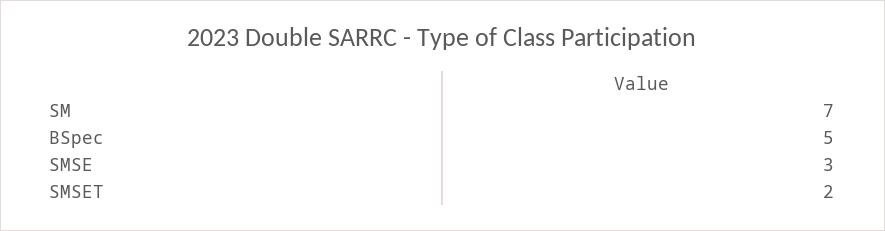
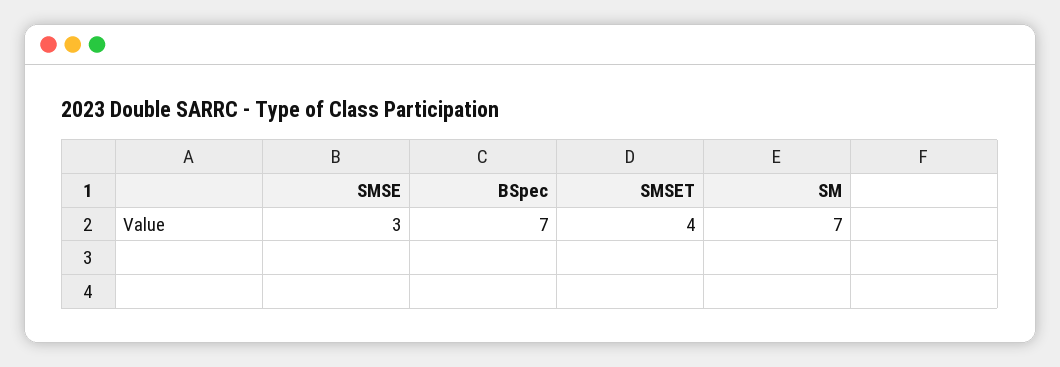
BSpec: 5 -> 7
SMSET: 2 -> 4

